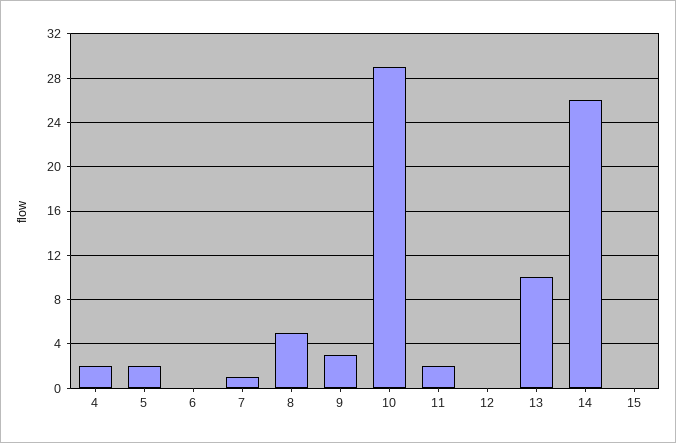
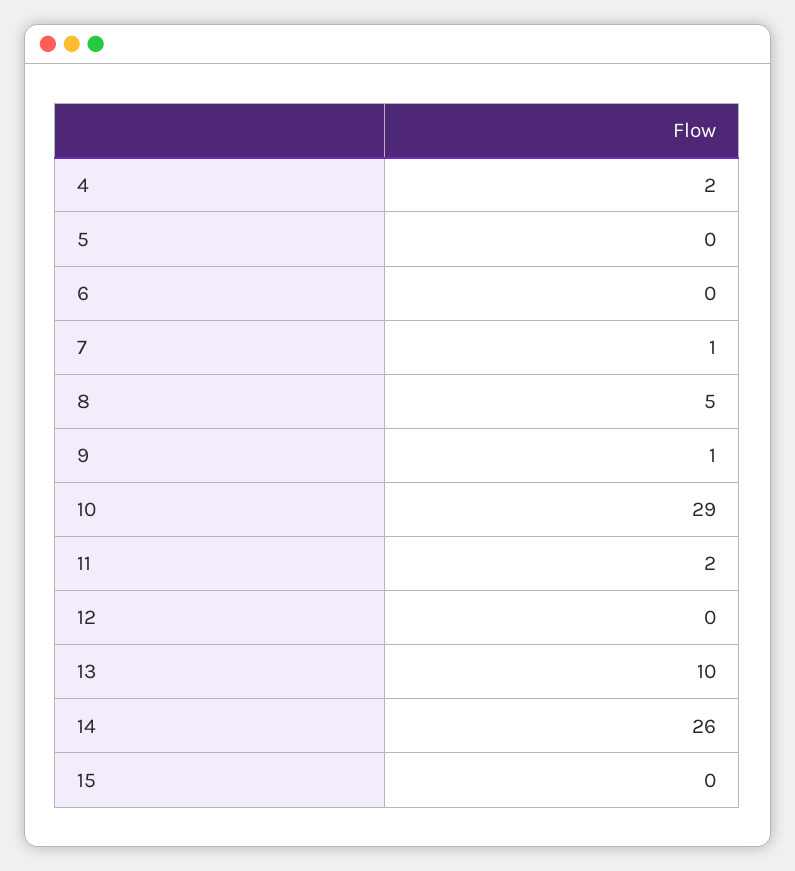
5: 2 -> 0
9: 3 -> 1

